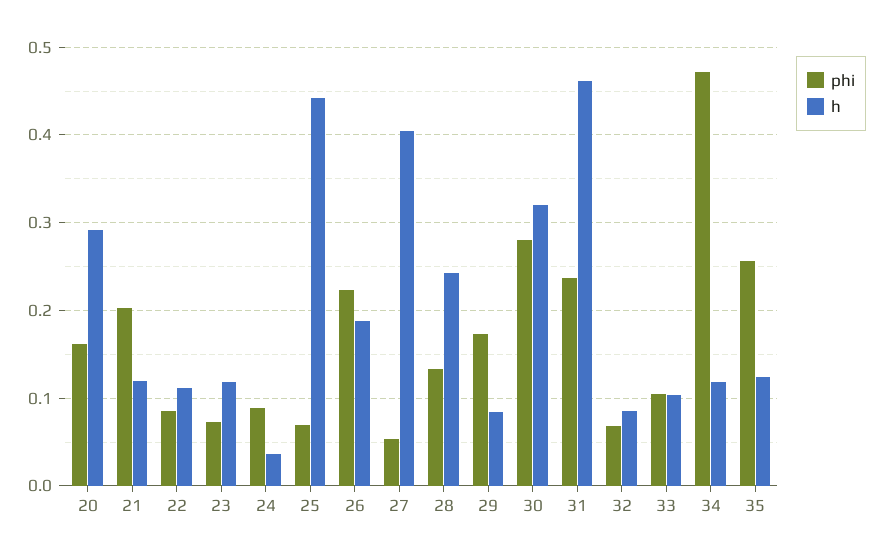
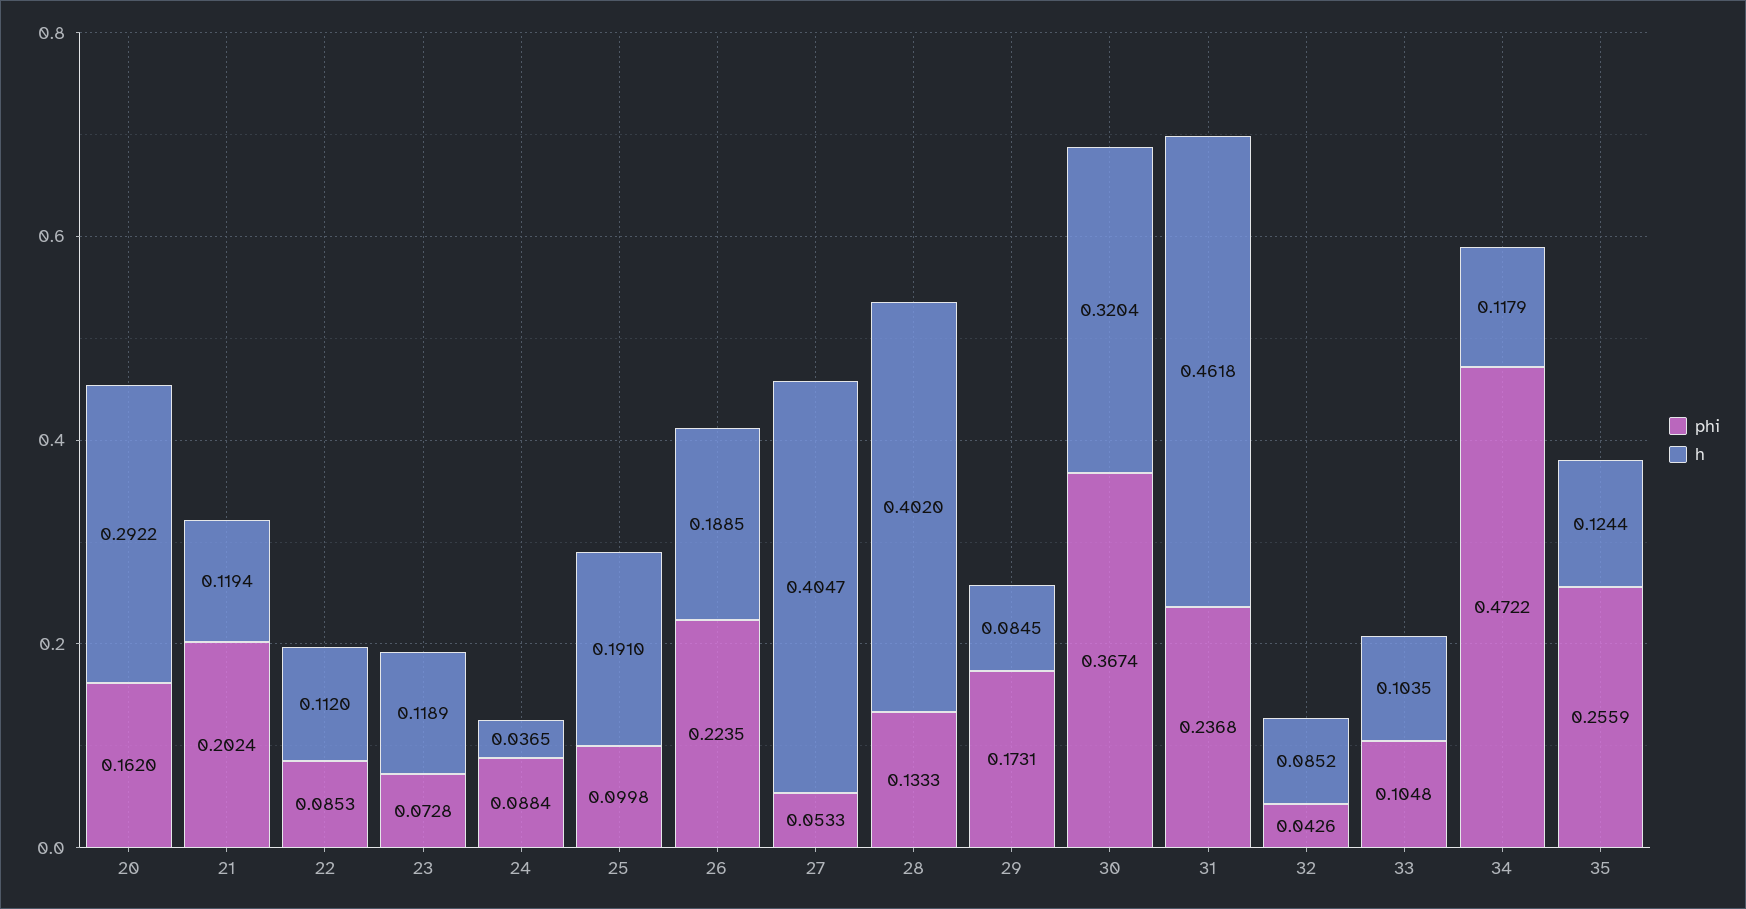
phi, 25: 0.07 -> 0.0998
h, 25: 0.44 -> 0.191
h, 28: 0.24 -> 0.402
phi, 30: 0.28 -> 0.3674
phi, 32: 0.07 -> 0.0426

